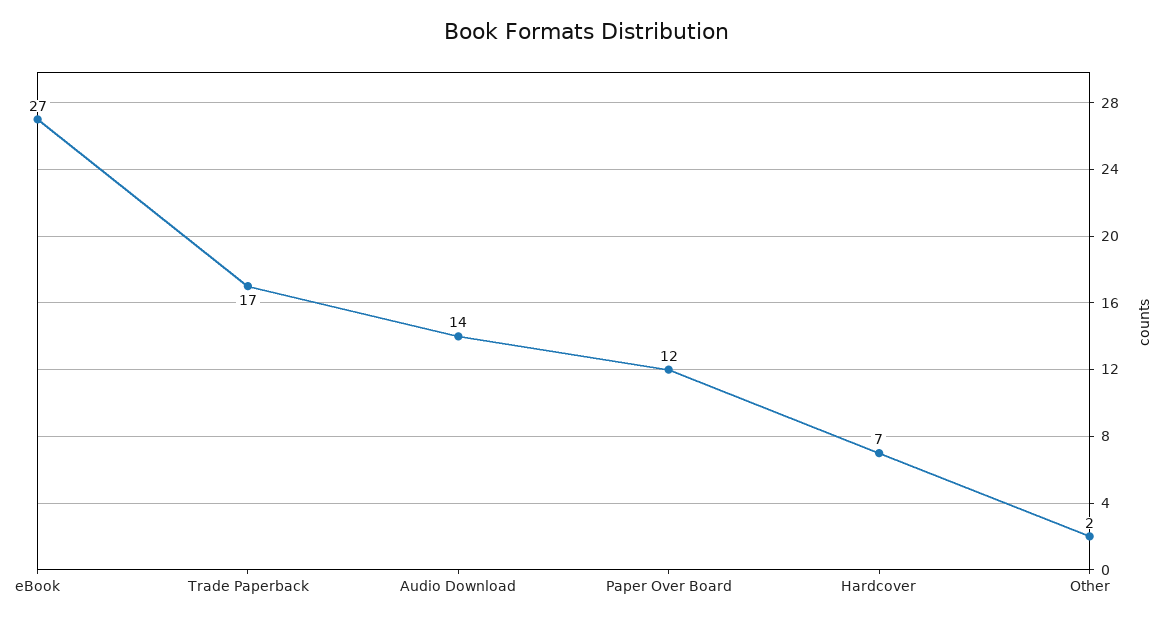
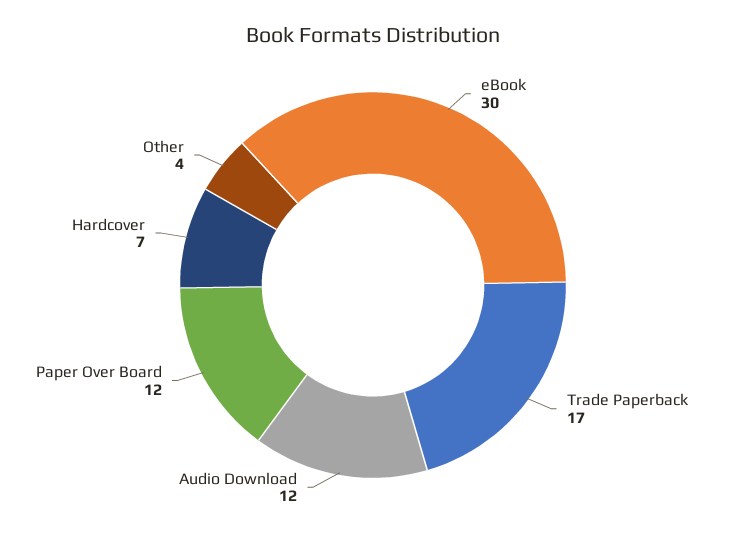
eBook: 27 -> 30
Audio Download: 14 -> 12
Other: 2 -> 4

